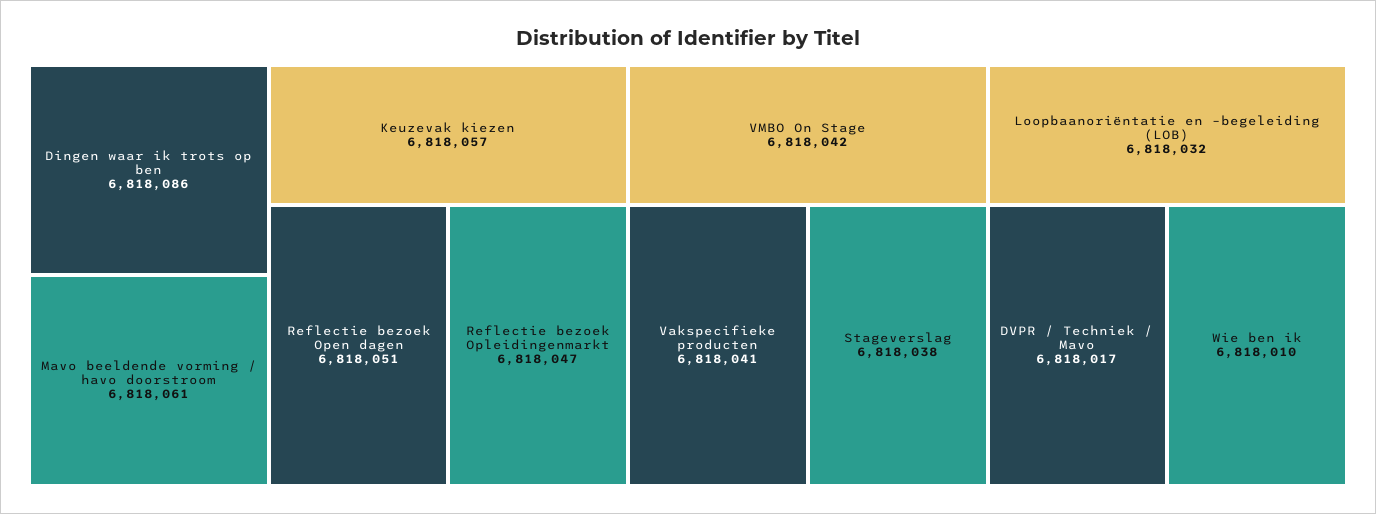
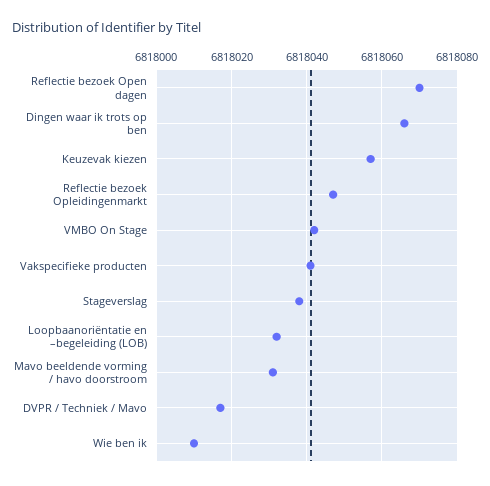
Dingen waar ik trots op ben: 6818086 -> 6818065
Mavo beeldende vorming / havo doorstroom: 6818061 -> 6818030
Reflectie bezoek Open dagen: 6818051 -> 6818070

